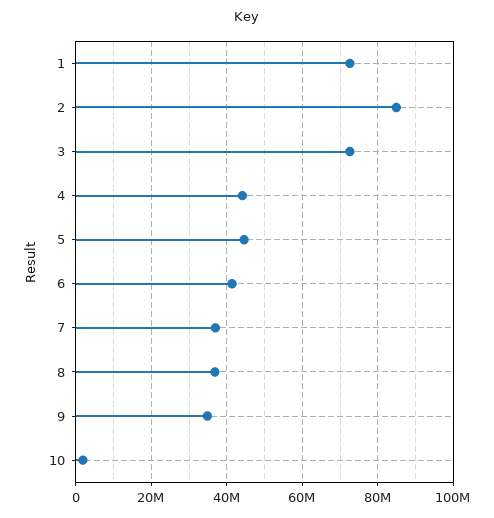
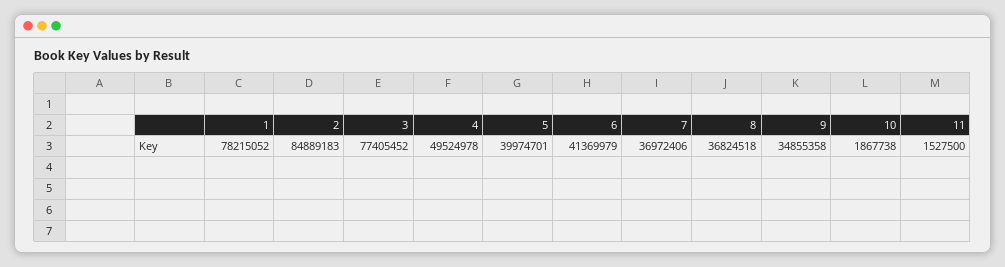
1: 72000000 -> 78215052
3: 72000000 -> 77405452
4: 44000000 -> 49524978
5: 44000000 -> 39974701
11: none -> 1527500

